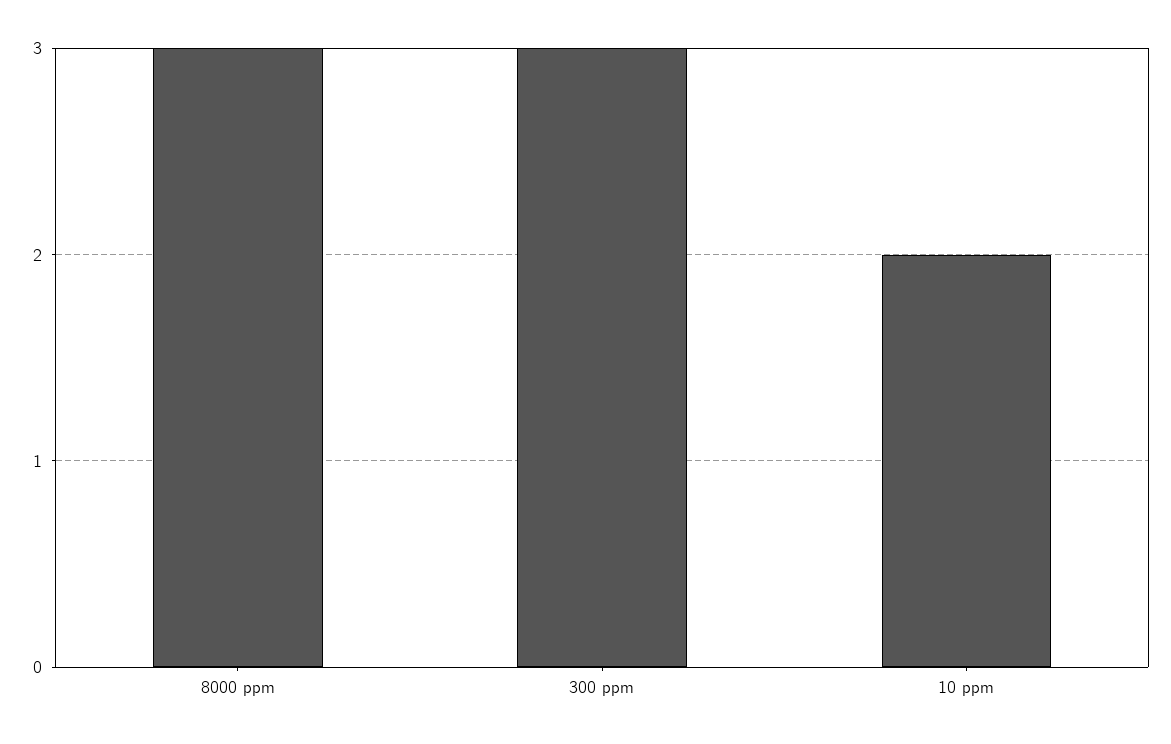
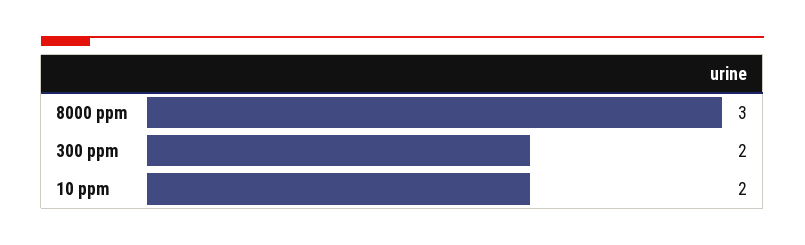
300 ppm: 3 -> 2

